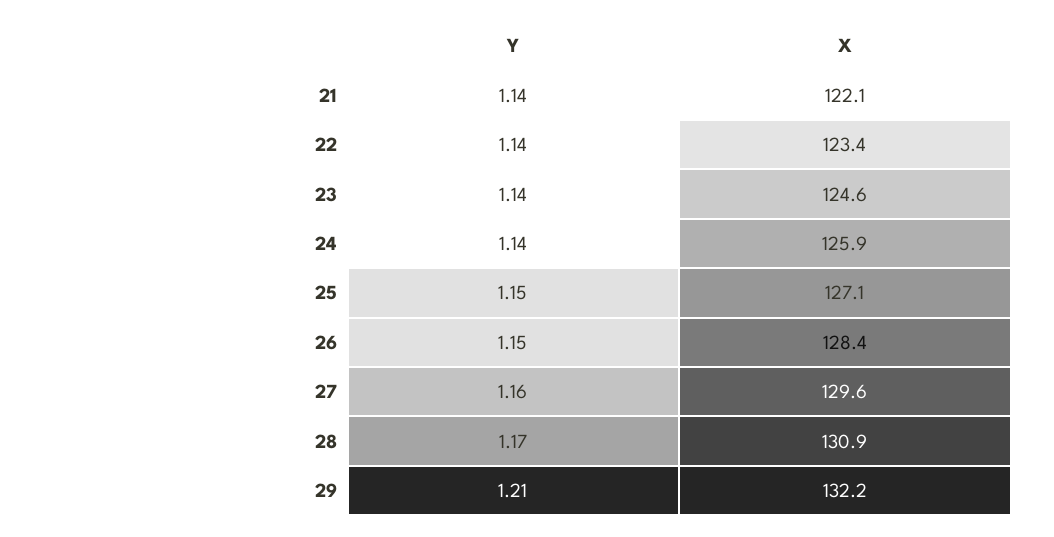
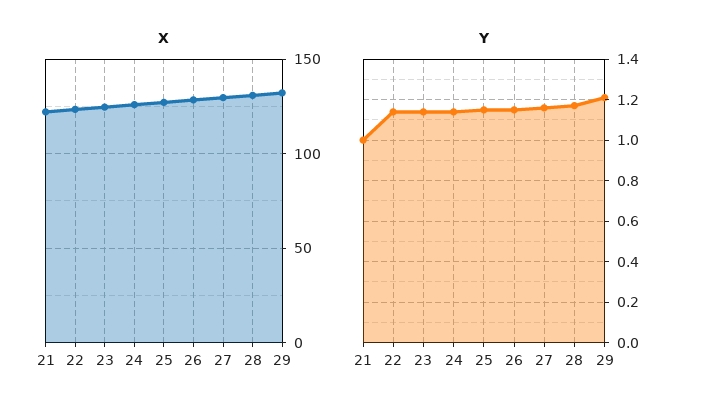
Y, 21: 1.14 -> 1

